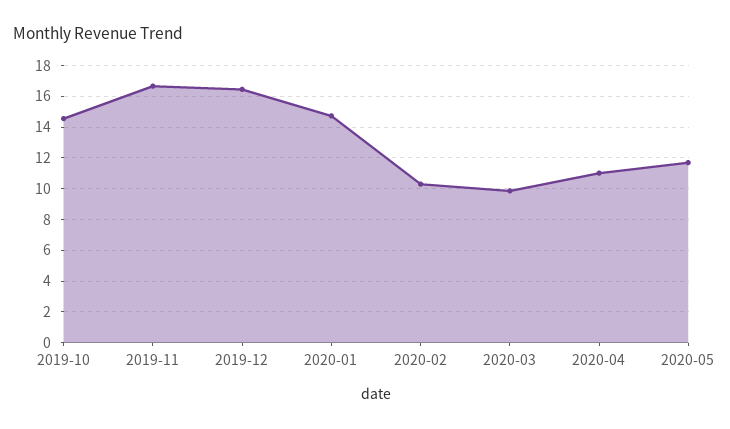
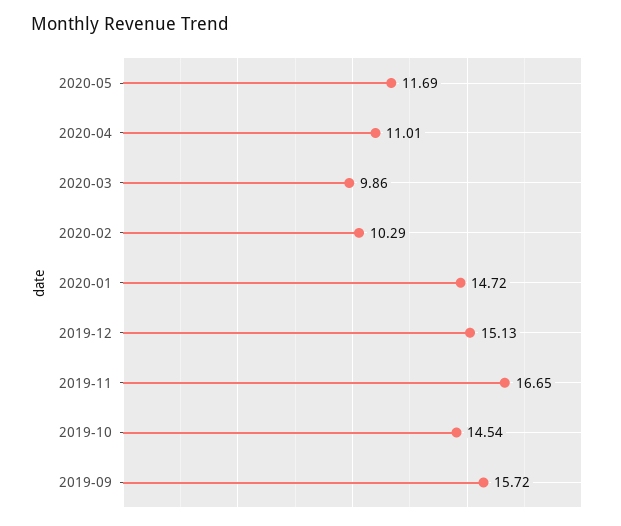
2019-12: 16.5 -> 15.13
2019-09: none -> 15.72

